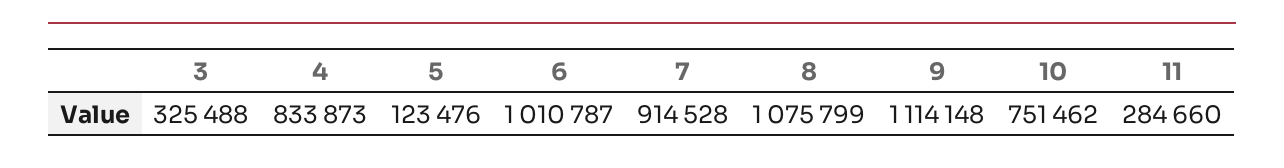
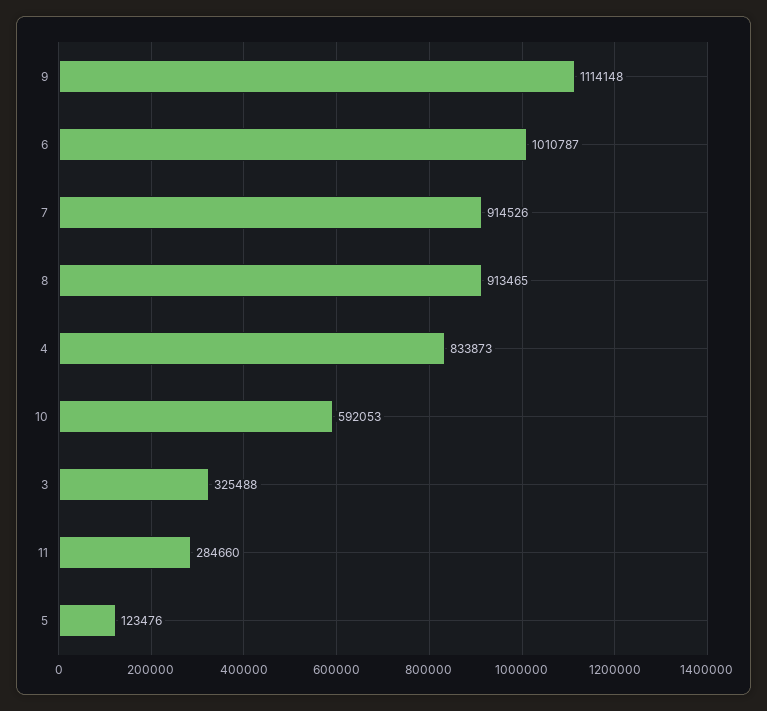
7: 914528 -> 914526
8: 1075799 -> 913465
10: 751462 -> 592053

